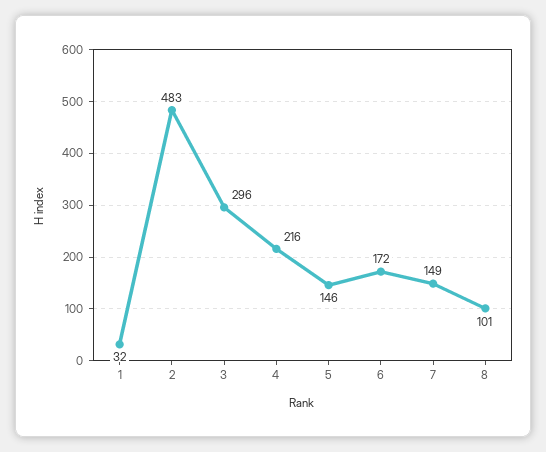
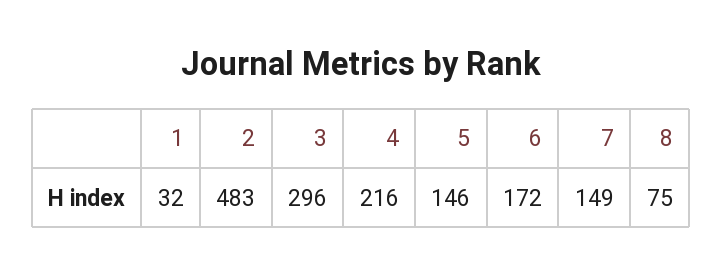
8: 101 -> 75

